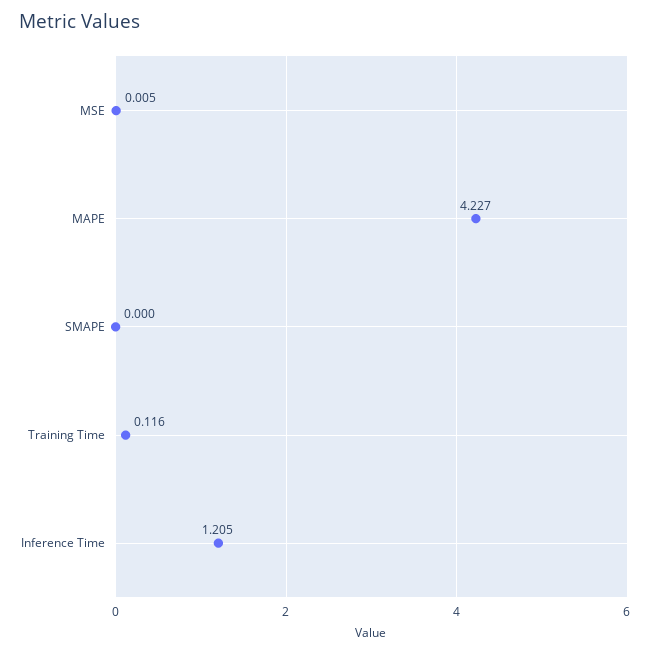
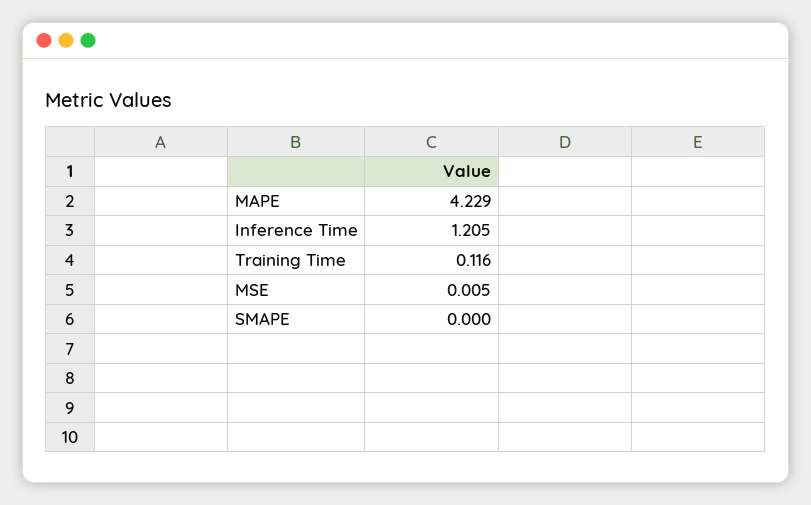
MAPE: 4.227 -> 4.229

